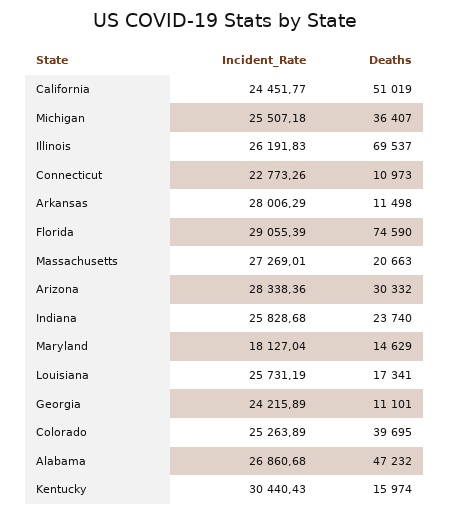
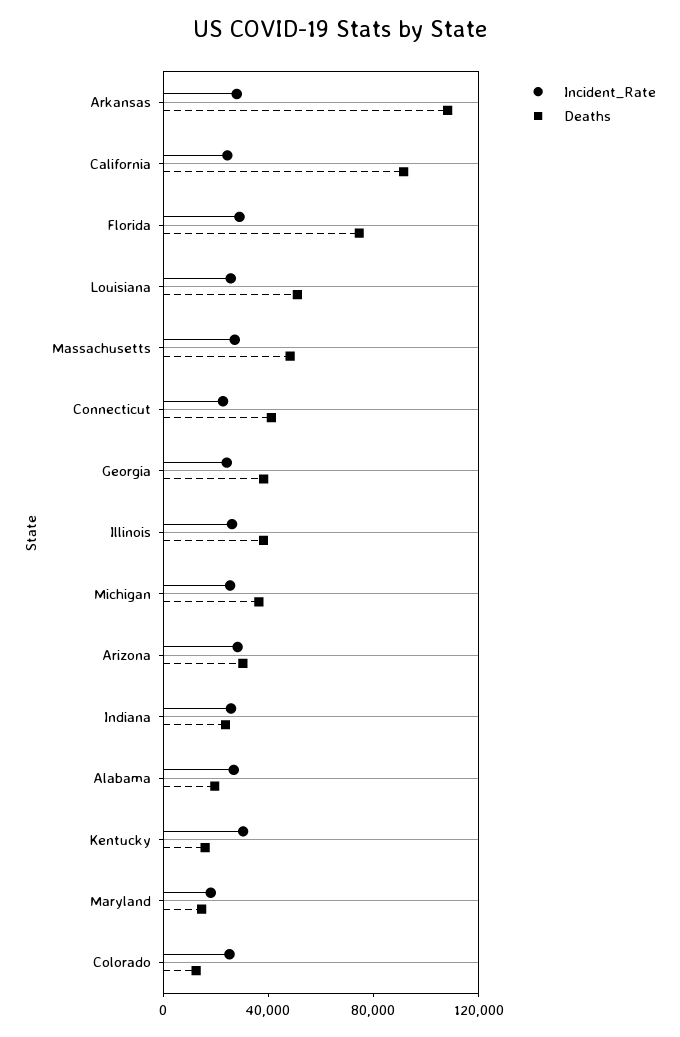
Deaths, California: 51019 -> 90000
Deaths, Illinois: 69537 -> 40000
Deaths, Connecticut: 10973 -> 40000
Deaths, Arkansas: 11498 -> 110000
Deaths, Massachusetts: 20663 -> 50000
Deaths, Louisiana: 17341 -> 50000
Deaths, Georgia: 11101 -> 40000
Deaths, Colorado: 39695 -> 10000
Deaths, Alabama: 47232 -> 20000

